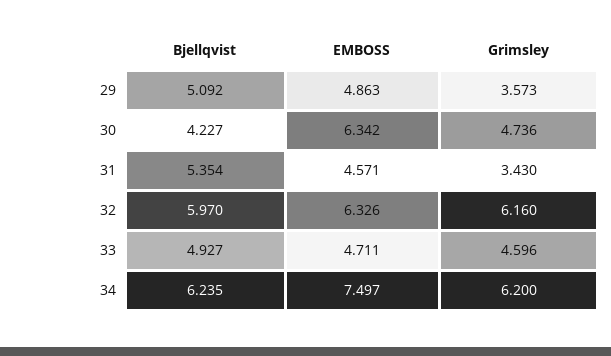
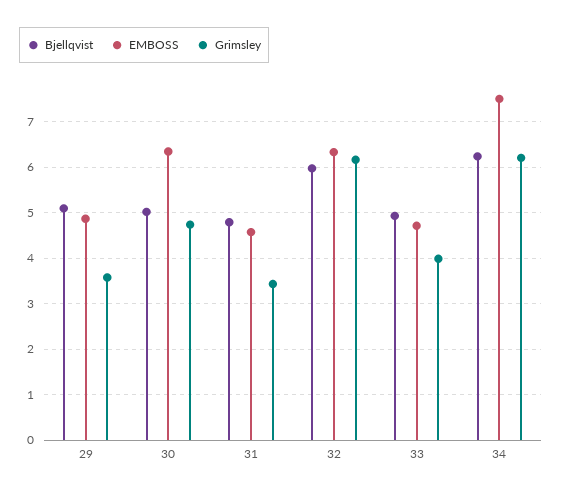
Bjellqvist, 30: 4.227 -> 5
Bjellqvist, 31: 5.354 -> 4.8
Grimsley, 33: 4.596 -> 4

